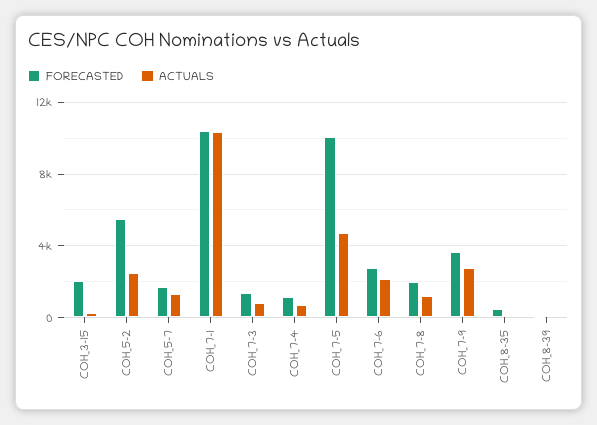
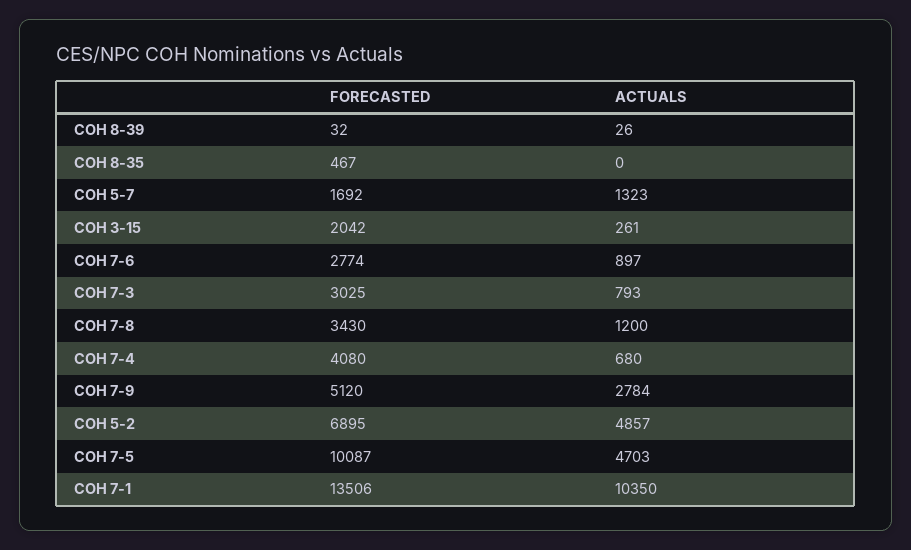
FORECASTED, COH_5-2: 5500 -> 6895
ACTUALS, COH_5-2: 2500 -> 4857
FORECASTED, COH_7-1: 10500 -> 13506
FORECASTED, COH_7-3: 1500 -> 3025
FORECASTED, COH_7-4: 1000 -> 4080
ACTUALS, COH_7-6: 2000 -> 897
FORECASTED, COH_7-8: 2000 -> 3430
FORECASTED, COH_7-9: 3500 -> 5120

